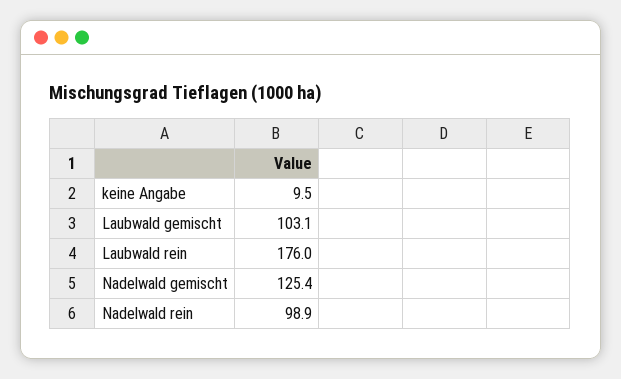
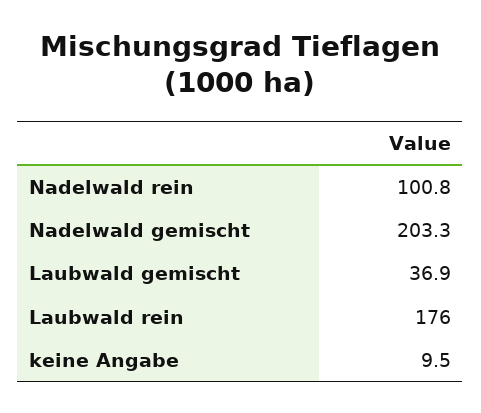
Laubwald gemischt: 103.1 -> 36.9
Nadelwald gemischt: 125.4 -> 203.3
Nadelwald rein: 98.9 -> 100.8

